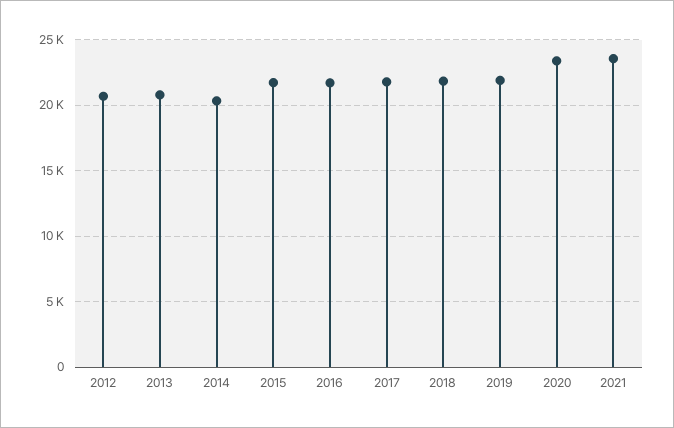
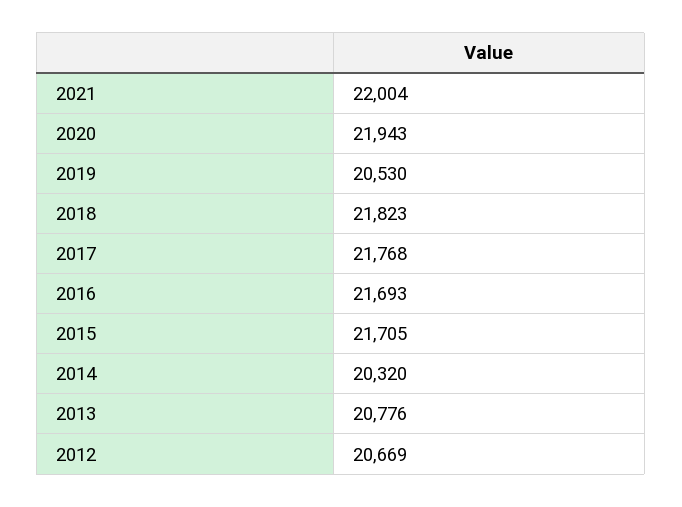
2019: 22000 -> 20530
2020: 23500 -> 21943
2021: 23500 -> 22004

